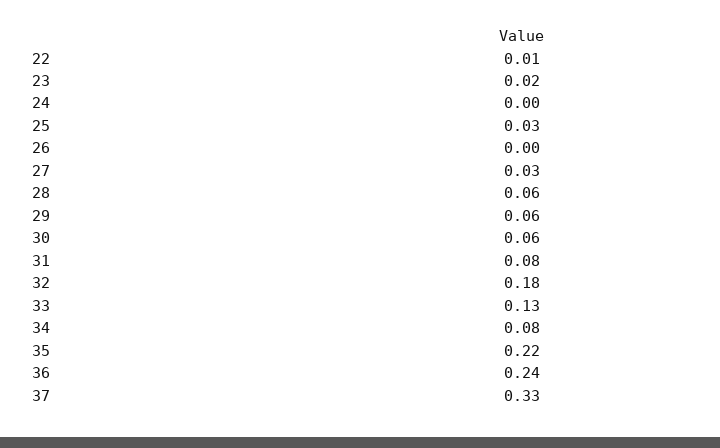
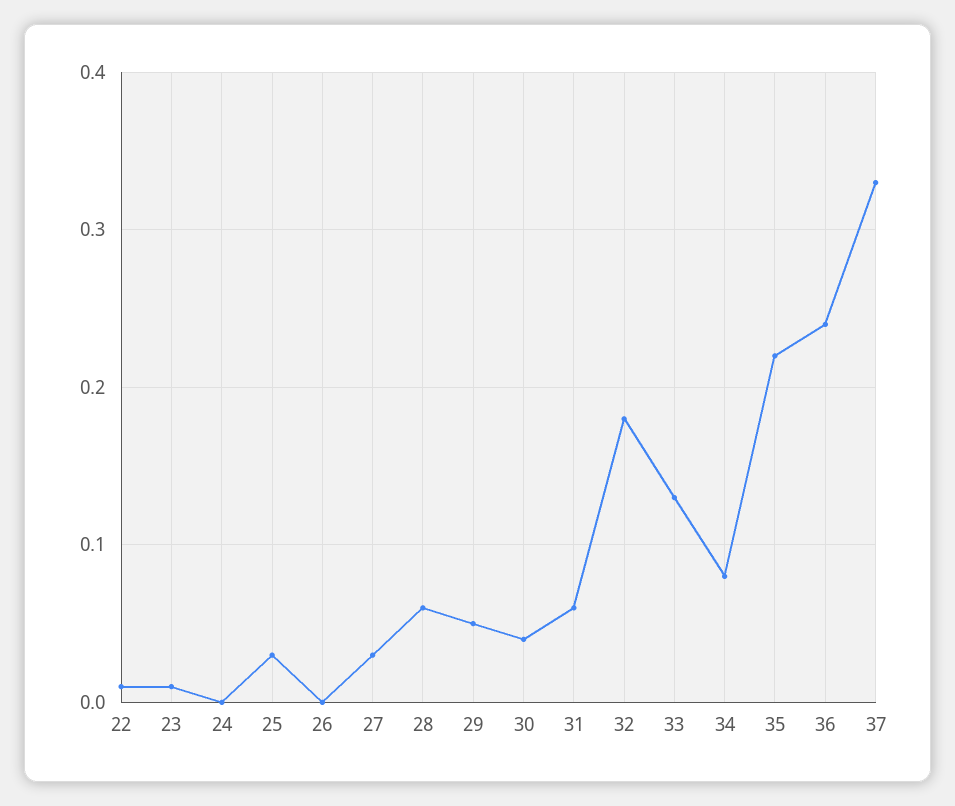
23: 0.02 -> 0.01
29: 0.06 -> 0.05
30: 0.06 -> 0.04
31: 0.08 -> 0.06

